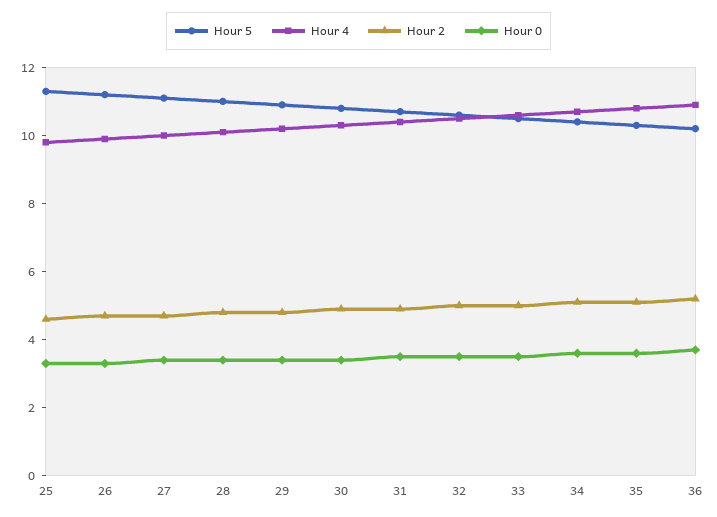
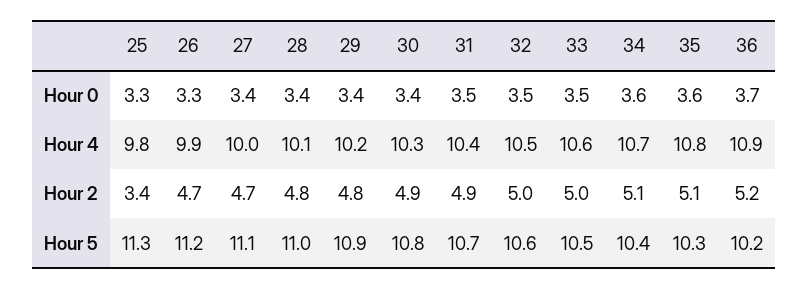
Hour 2, 25: 4.5 -> 3.4

